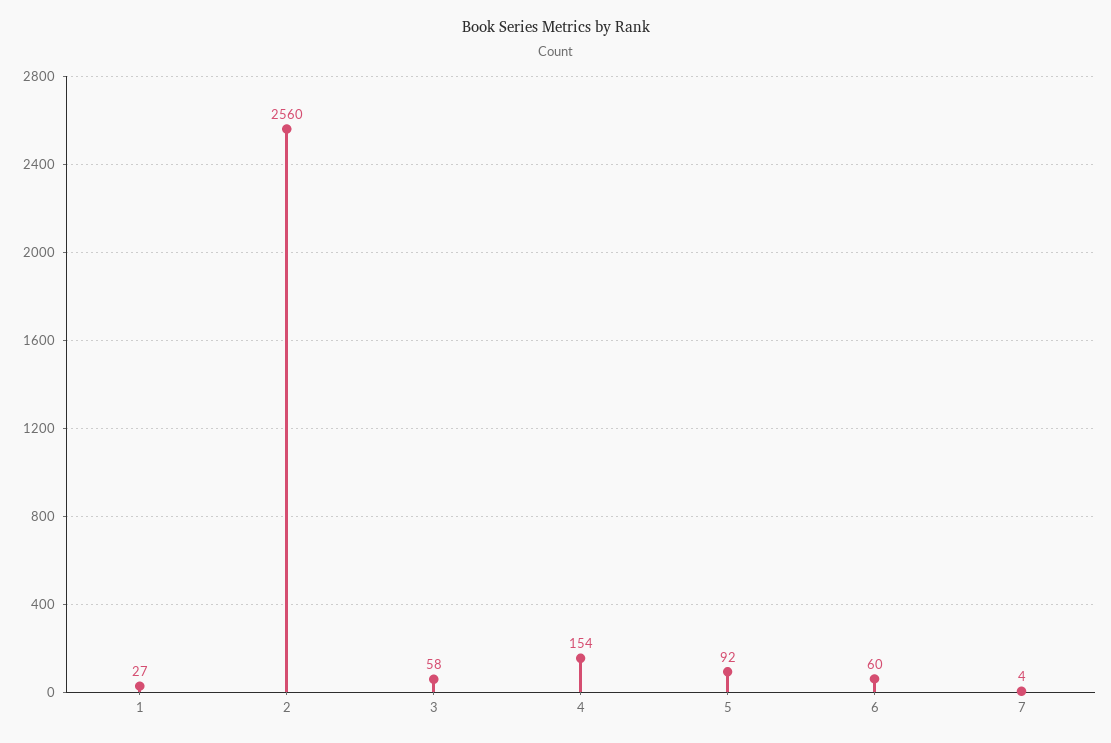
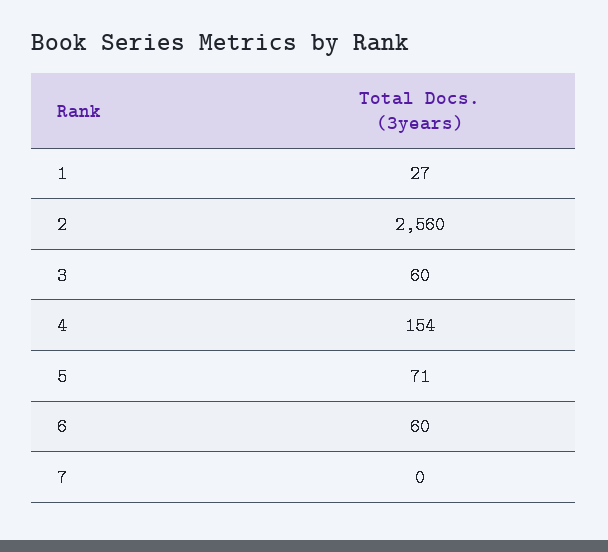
3: 58 -> 60
5: 92 -> 71
7: 4 -> 0

